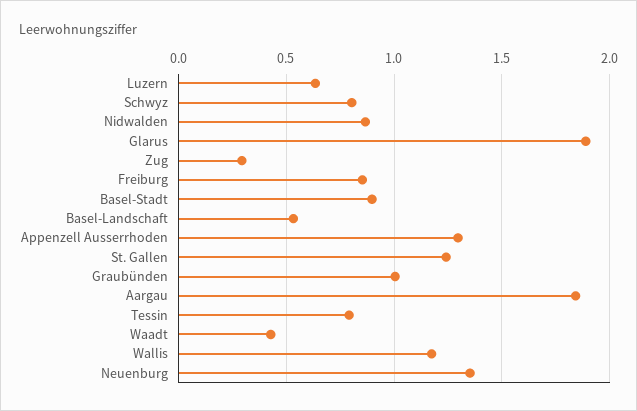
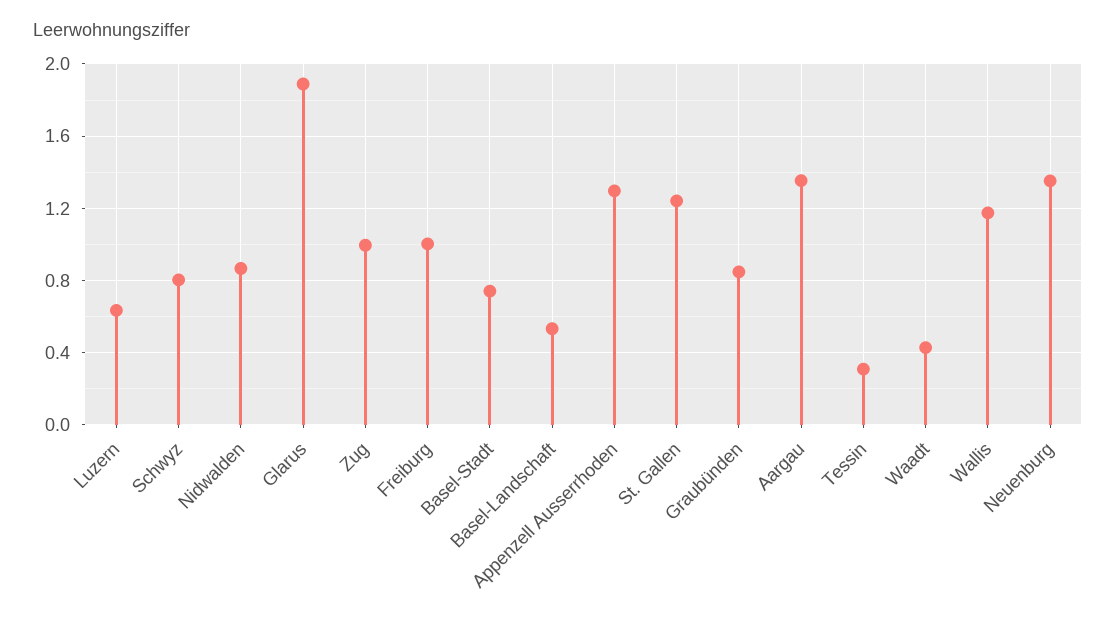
Zug: 0.3 -> 1
Freiburg: 0.85 -> 1
Basel-Stadt: 0.9 -> 0.75
Graubünden: 1 -> 0.85
Aargau: 1.85 -> 1.35
Tessin: 0.8 -> 0.3

